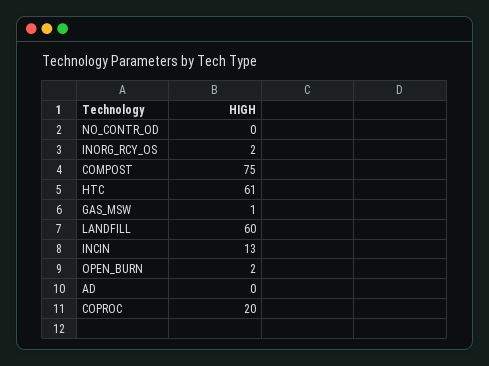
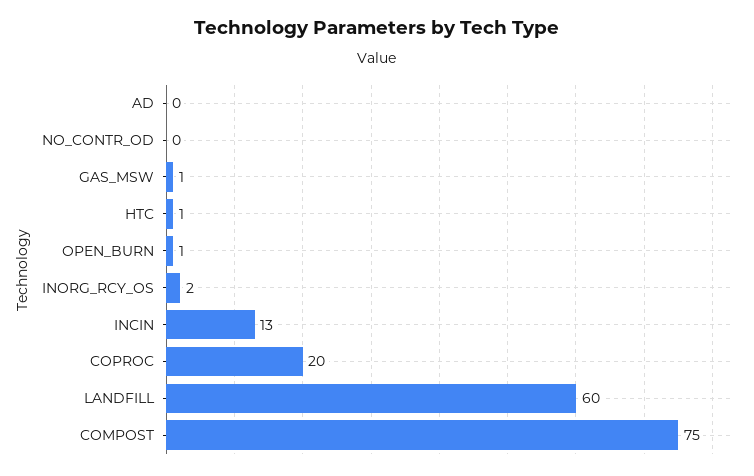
HTC: 61 -> 1
OPEN_BURN: 2 -> 1

